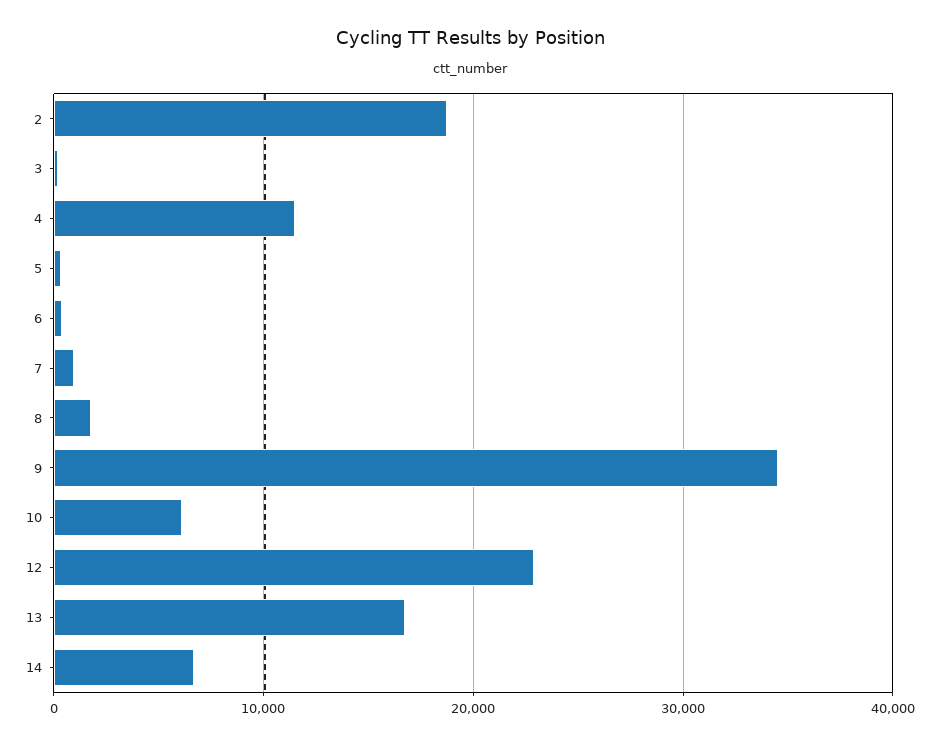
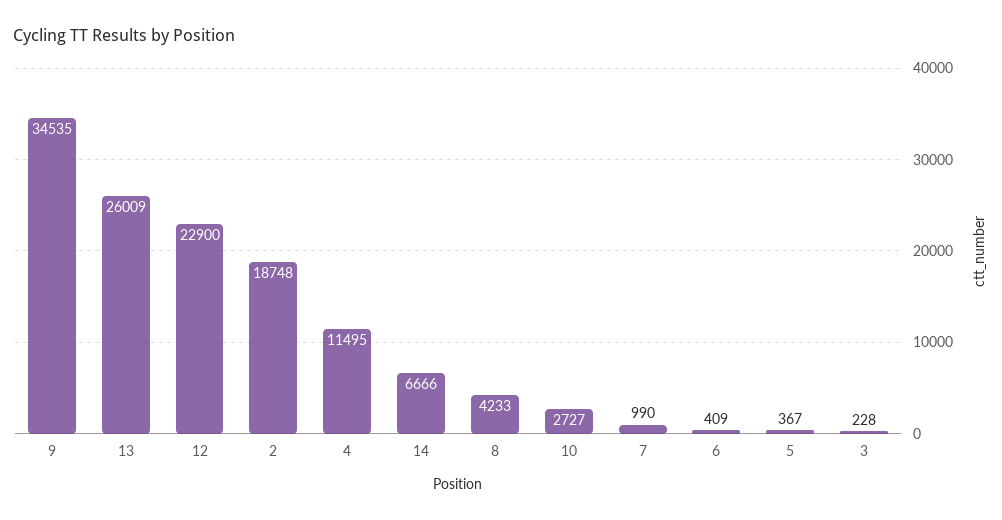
8: 2000 -> 4233
10: 6000 -> 2727
13: 17000 -> 26009

